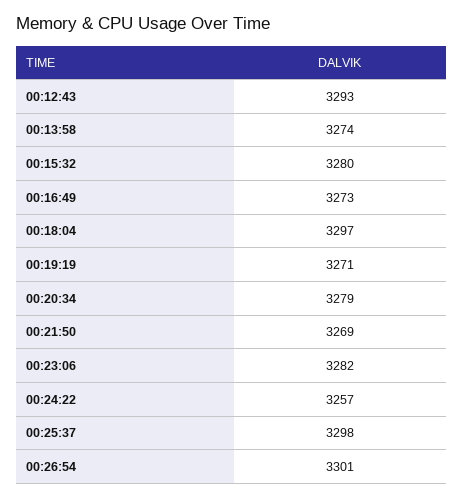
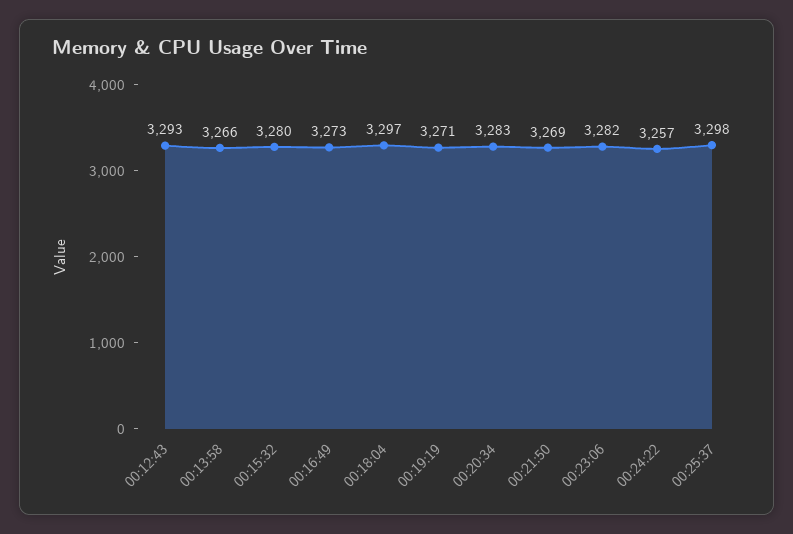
00:13:58: 3274 -> 3266
00:20:34: 3279 -> 3283
00:26:54: 3301 -> none

